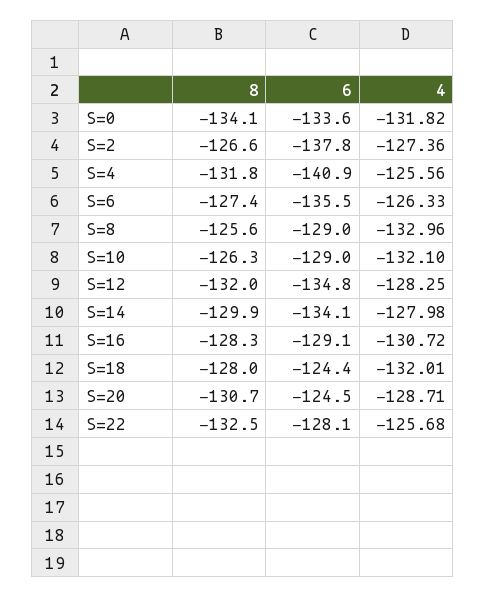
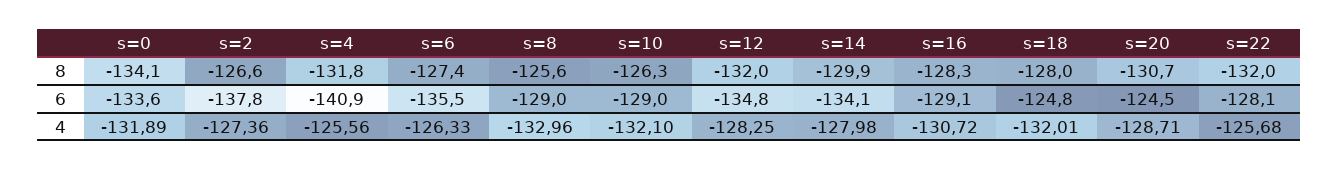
4, S=0: -131.82 -> -131.89
6, S=18: -124.4 -> -124.8
8, S=22: -132.5 -> -132

